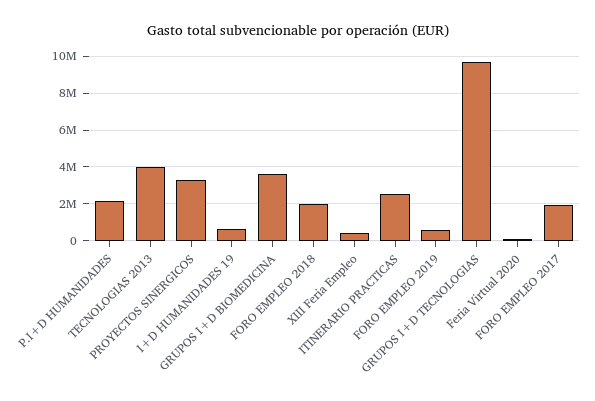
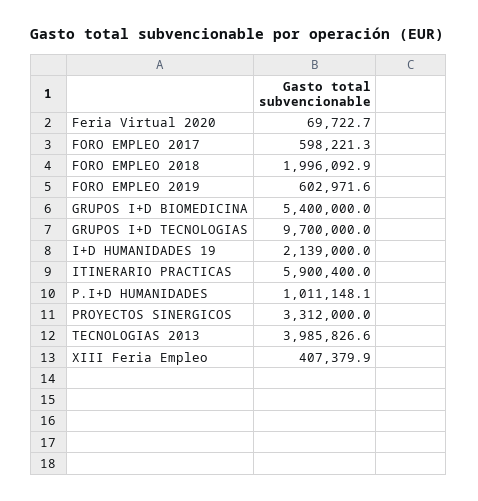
P.I+D HUMANIDADES: 2000000 -> 1011148.1
I+D HUMANIDADES 19: 500000 -> 2139000
GRUPOS I+D BIOMEDICINA: 3500000 -> 5400000
ITINERARIO PRACTICAS: 2500000 -> 5900400
FORO EMPLEO 2017: 2000000 -> 598221.3

